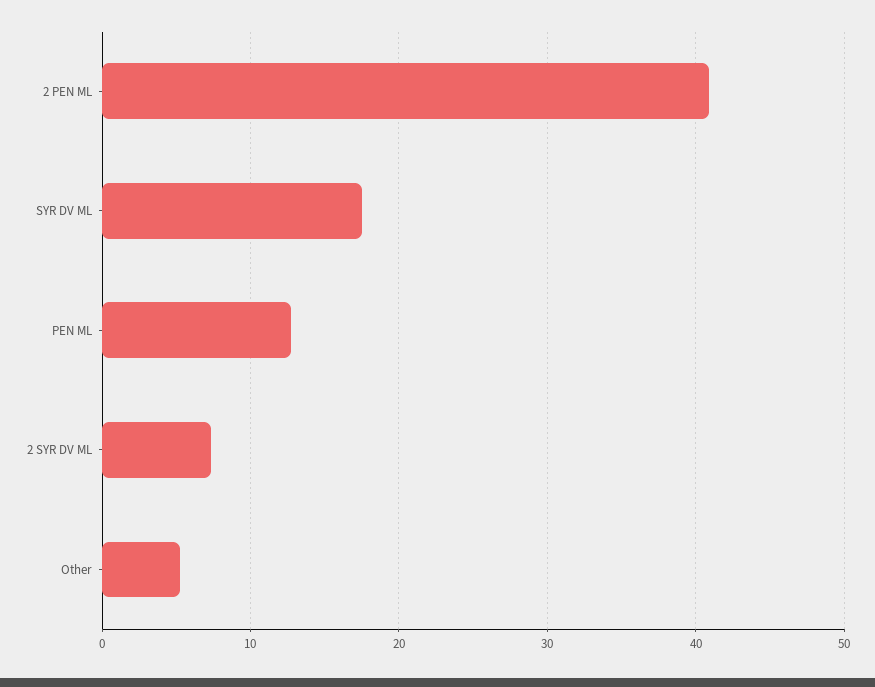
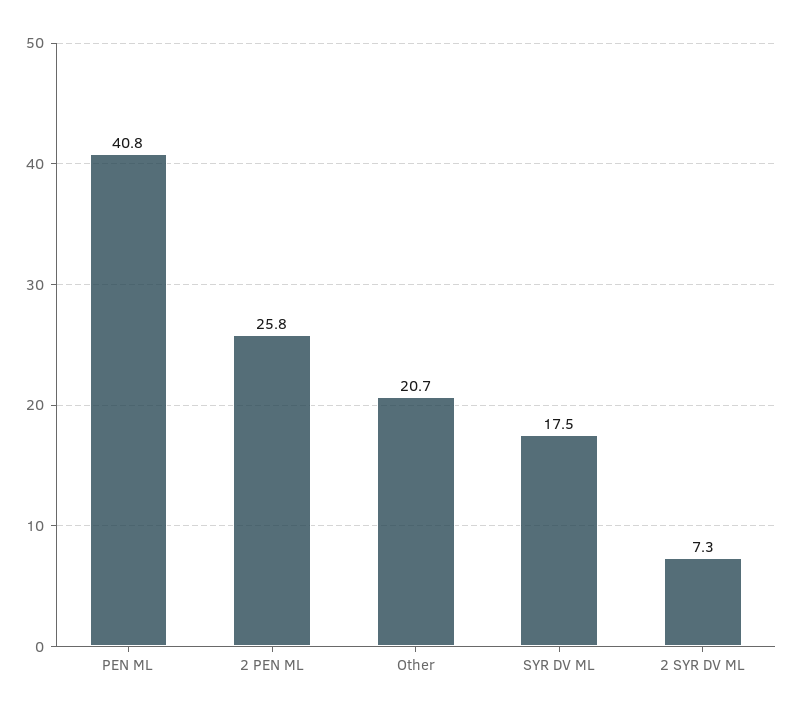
2 PEN ML: 41 -> 25.8
PEN ML: 13 -> 40.8
Other: 5 -> 20.7

